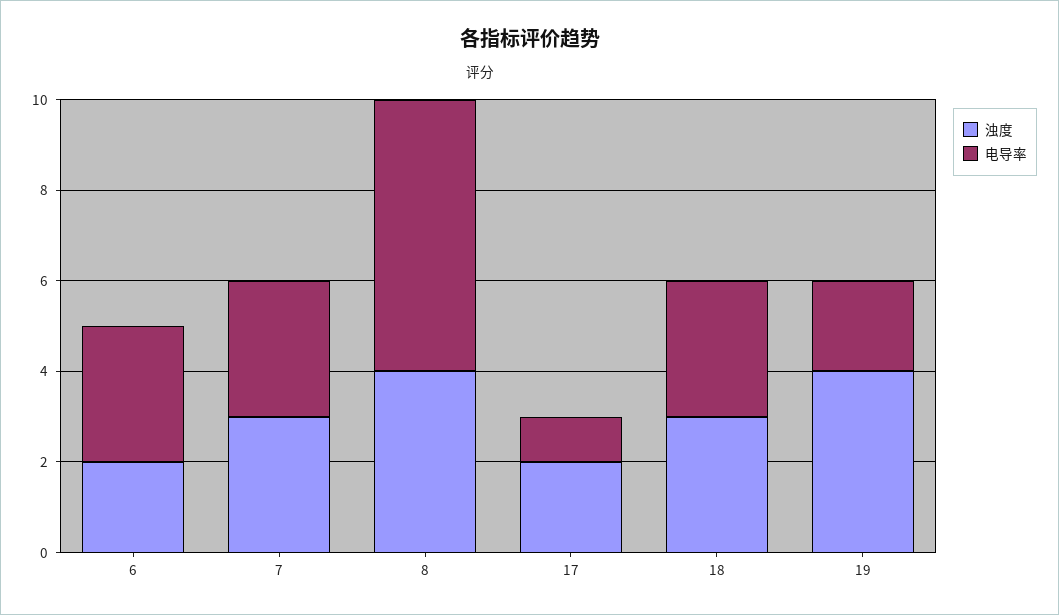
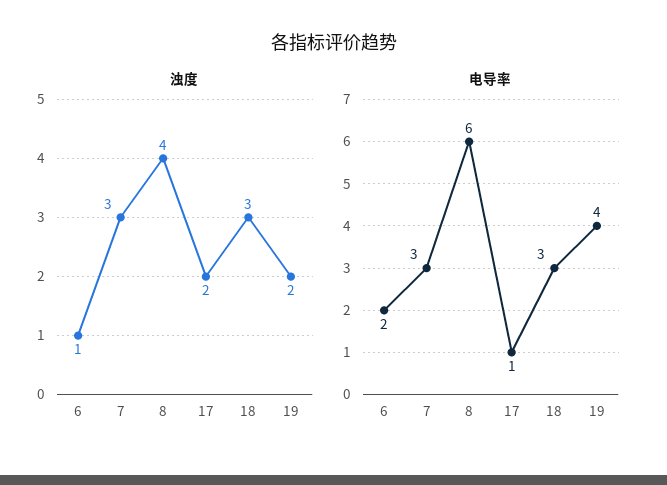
浊度, 6: 2 -> 1
电导率, 6: 3 -> 2
浊度, 19: 4 -> 2
电导率, 19: 2 -> 4

